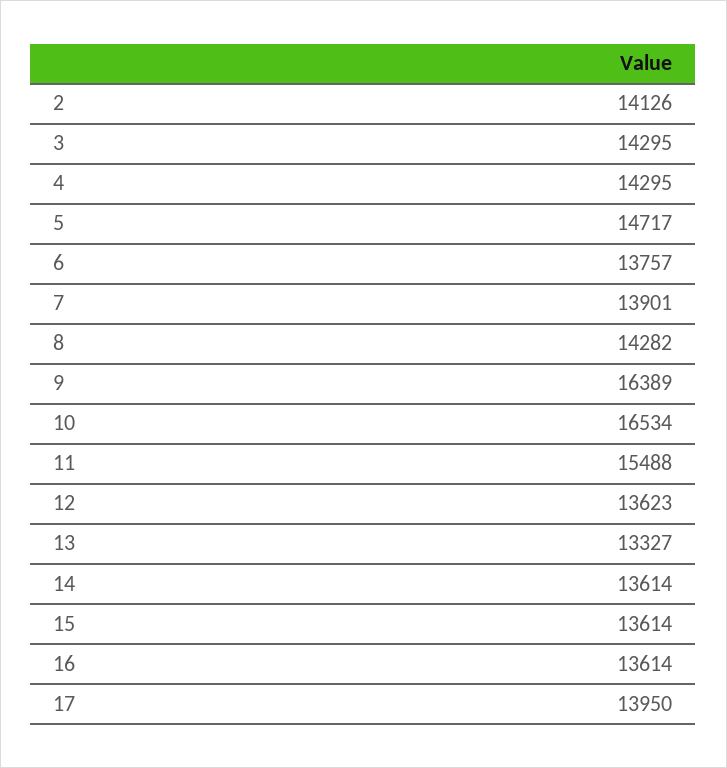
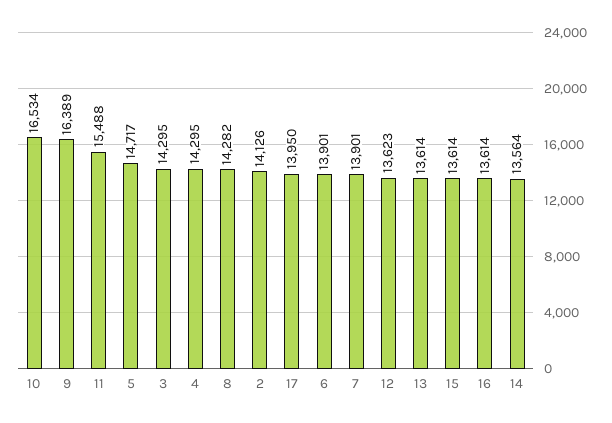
6: 13757 -> 13901
13: 13327 -> 13614
14: 13614 -> 13564

